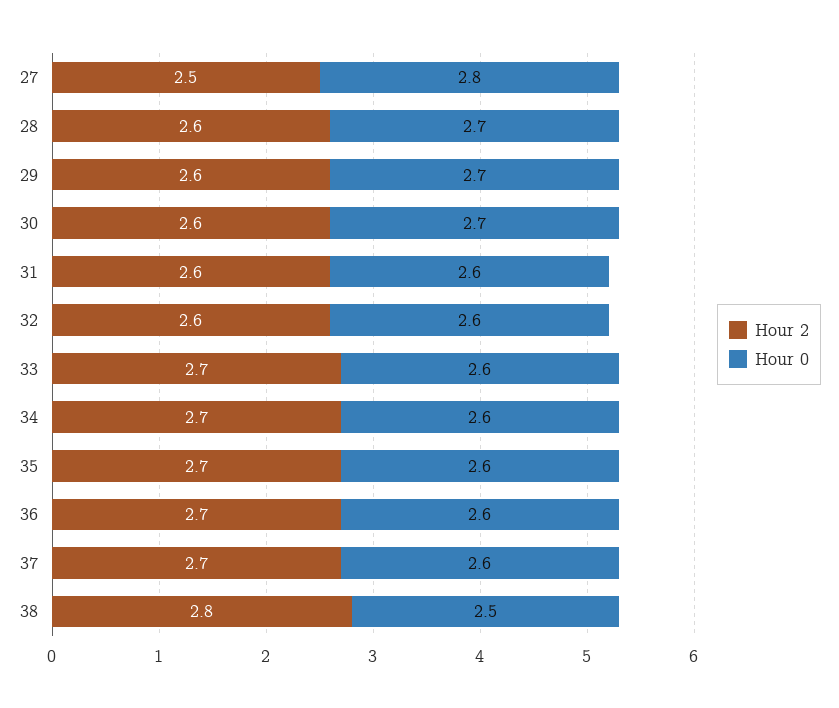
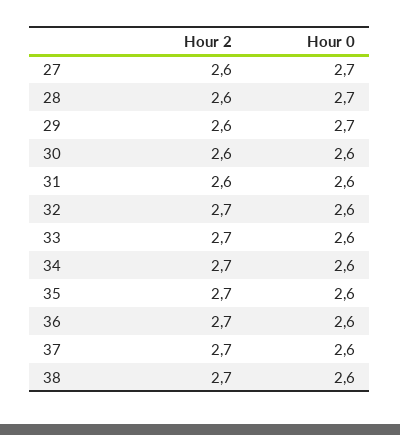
Hour 2, 27: 2.5 -> 2.6
Hour 0, 27: 2.8 -> 2.7
Hour 0, 30: 2.7 -> 2.6
Hour 2, 32: 2.6 -> 2.7
Hour 2, 38: 2.8 -> 2.7
Hour 0, 38: 2.5 -> 2.6

